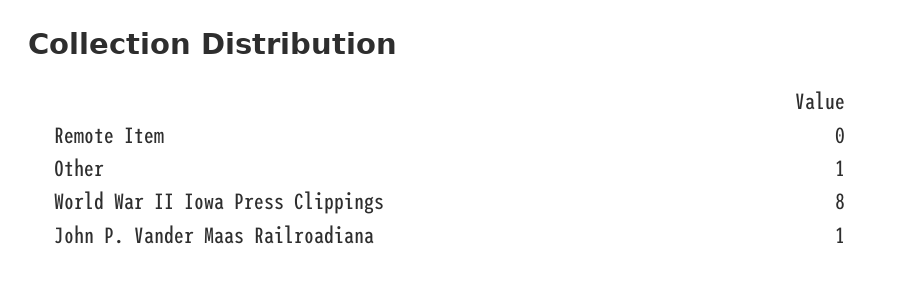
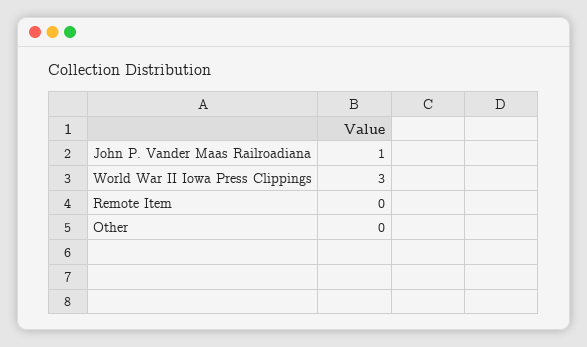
Other: 1 -> 0
World War II Iowa Press Clippings: 8 -> 3

